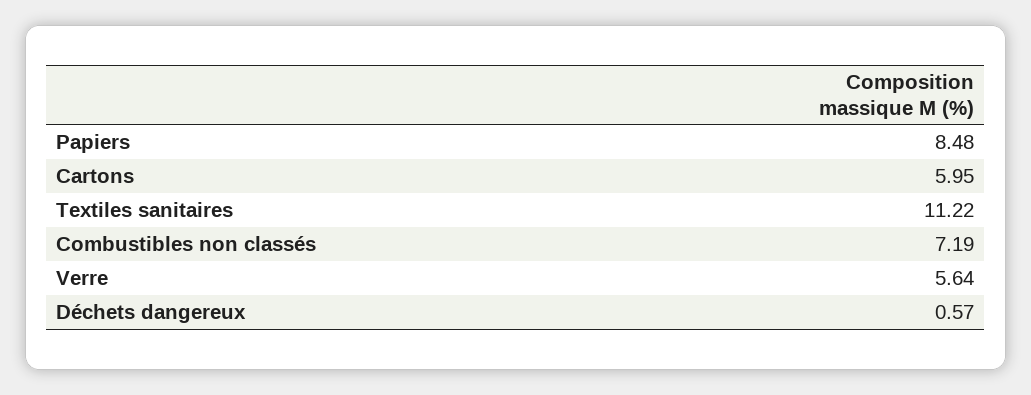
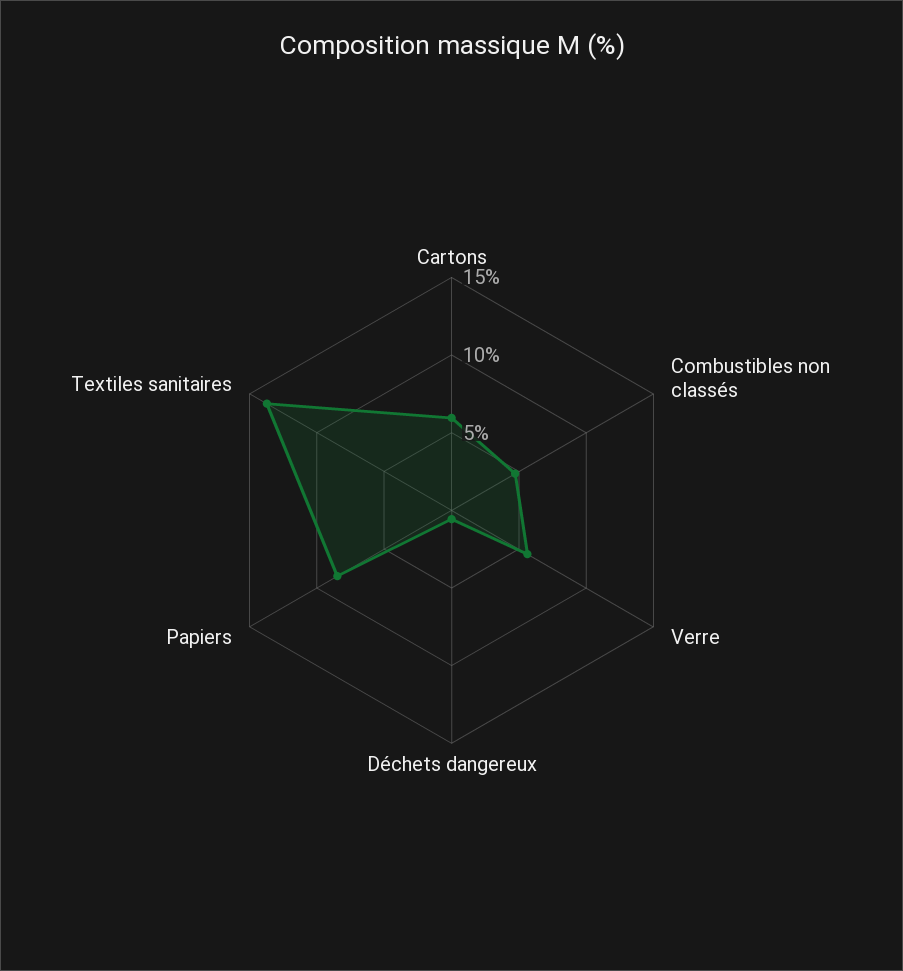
Textiles sanitaires: 11.22 -> 14
Combustibles non classés: 7.19 -> 5

